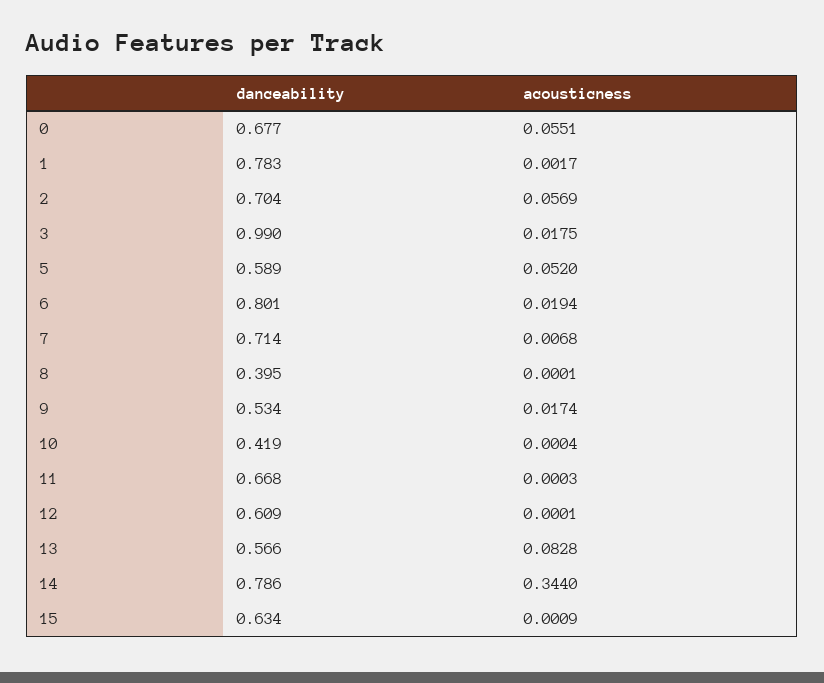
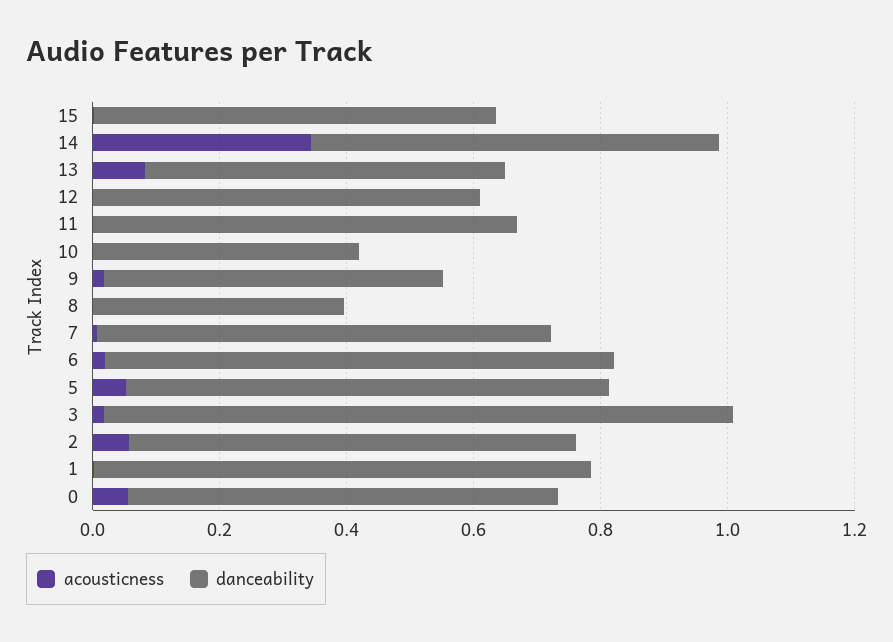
danceability, 5: 0.589 -> 0.75
danceability, 14: 0.786 -> 0.65

